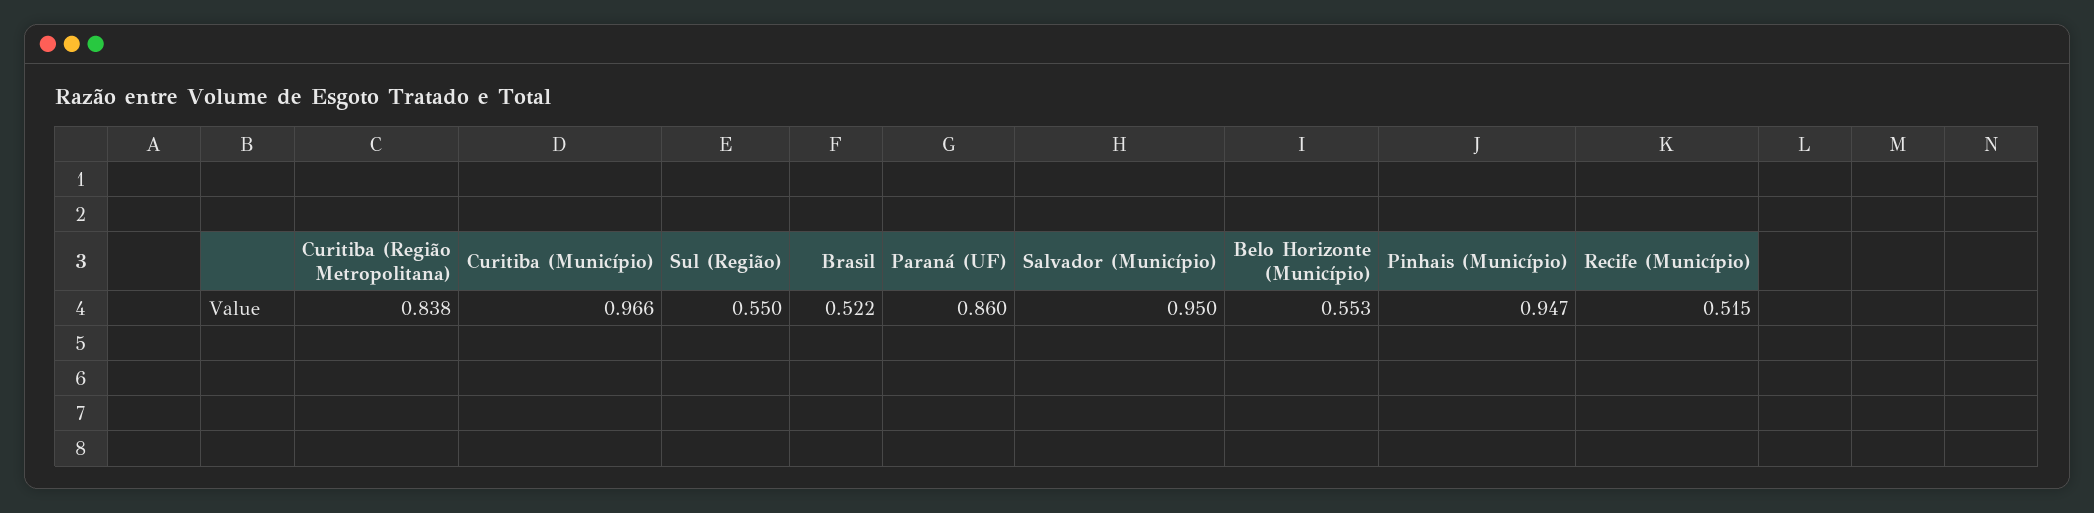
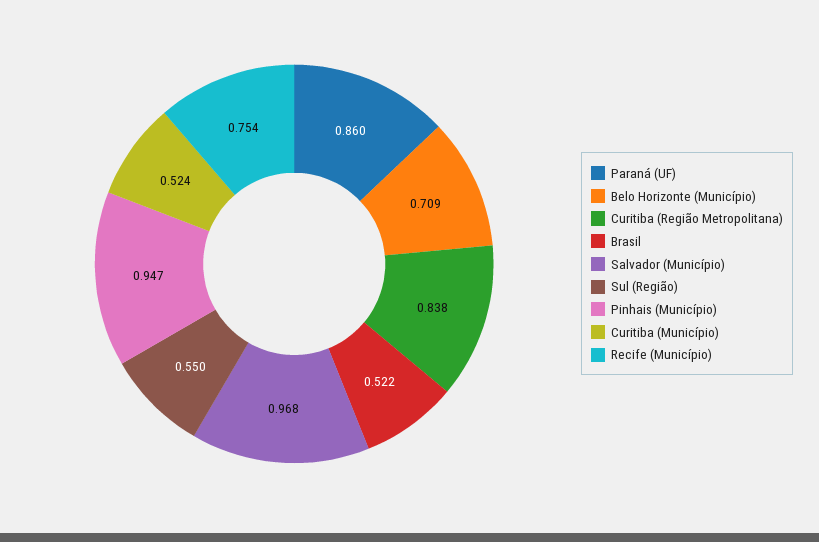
Curitiba (Município): 0.966 -> 0.524
Salvador (Município): 0.95 -> 0.968
Belo Horizonte (Município): 0.553 -> 0.709
Recife (Município): 0.515 -> 0.754

